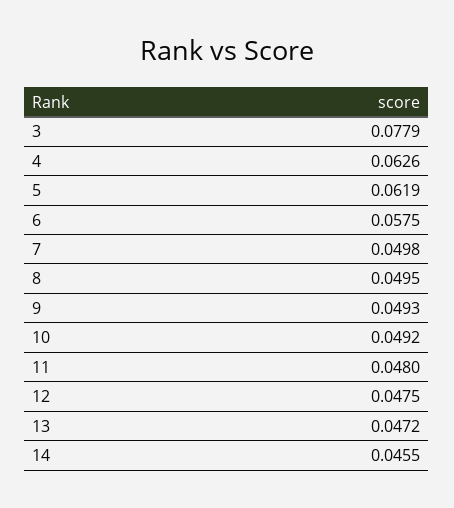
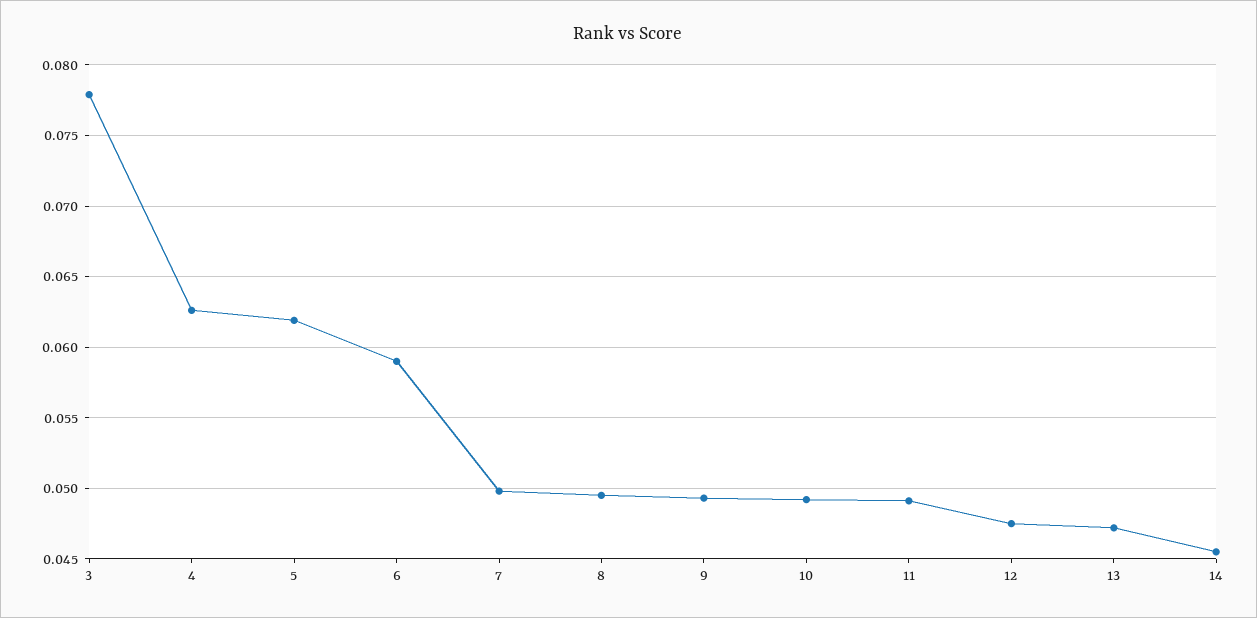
6: 0.0575 -> 0.059
11: 0.048 -> 0.049

